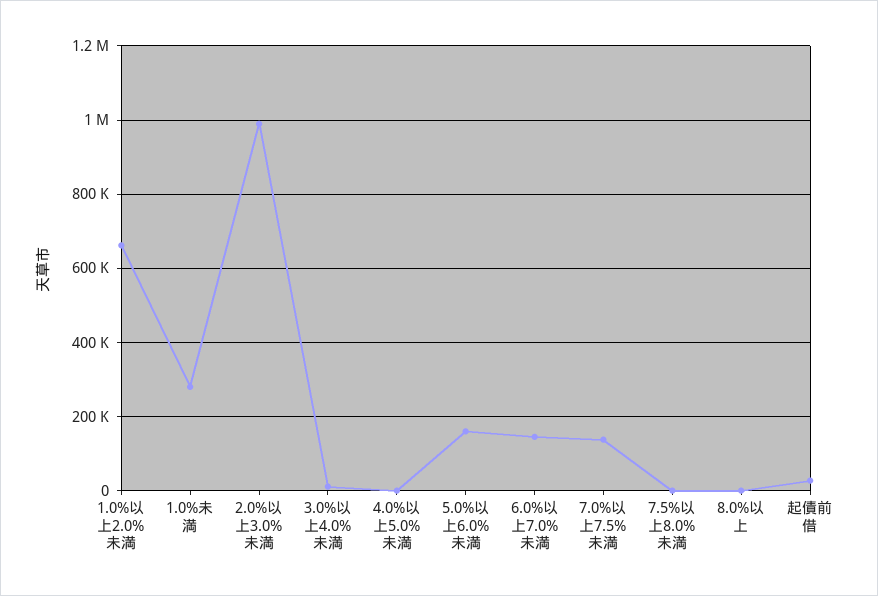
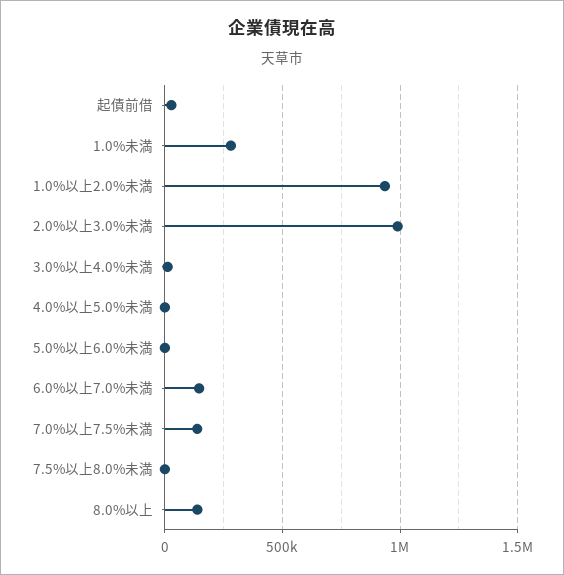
1.0%以上2.0%未満: 660000 -> 950000
5.0%以上6.0%未満: 160000 -> 0
8.0%以上: 0 -> 150000

